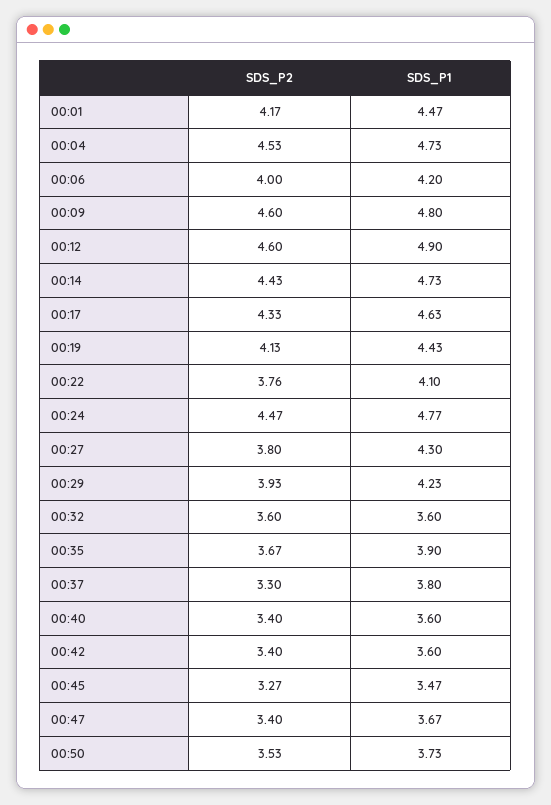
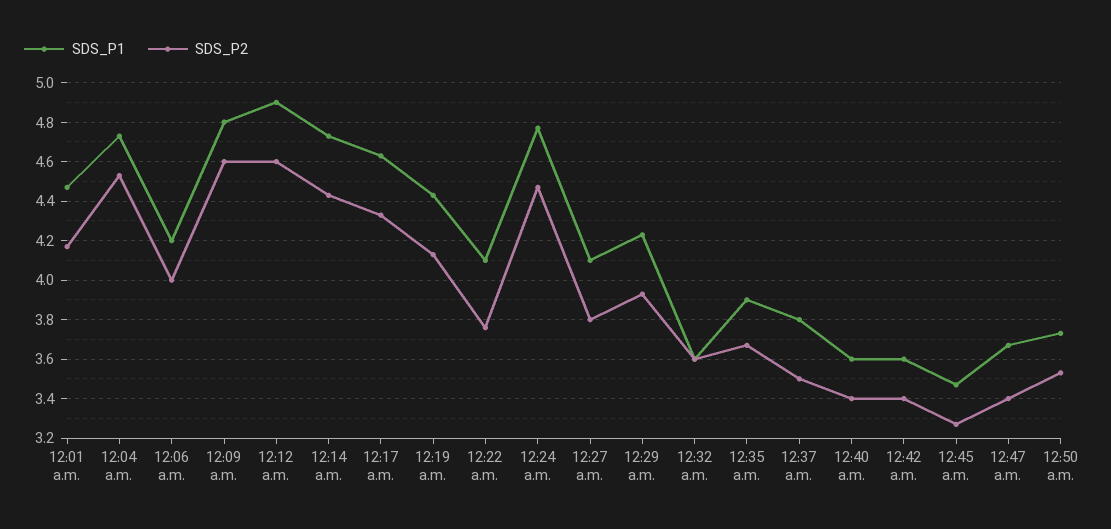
SDS_P1, 00:27: 4.3 -> 4.1
SDS_P2, 00:37: 3.3 -> 3.5

